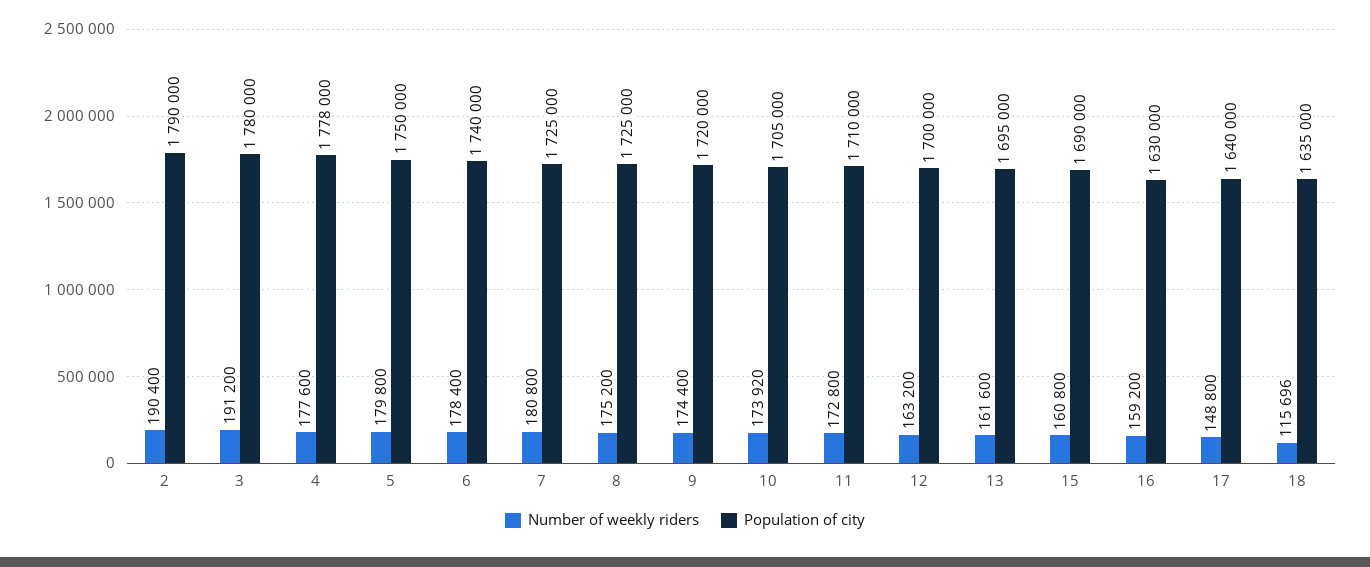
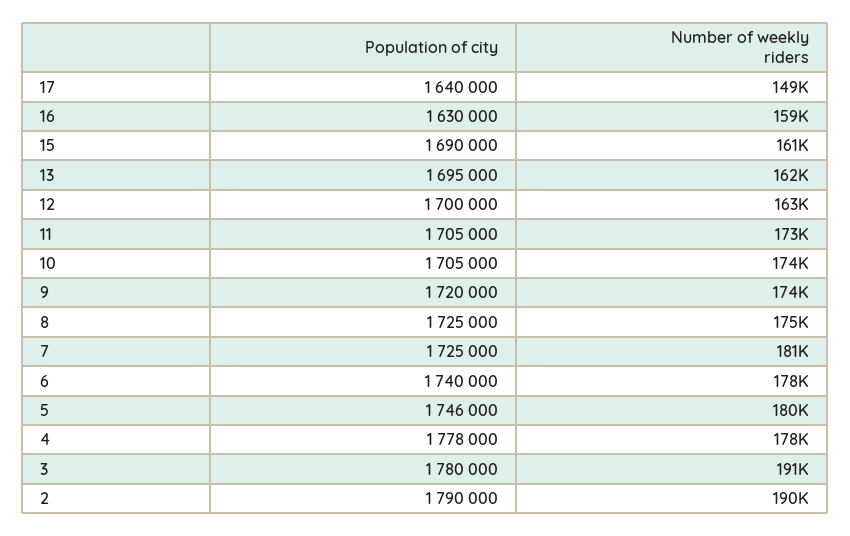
Population of city, 5: 1750000 -> 1746000
Population of city, 11: 1710000 -> 1705000
Number of weekly riders, 18: 115696 -> none
Population of city, 18: 1635000 -> none

